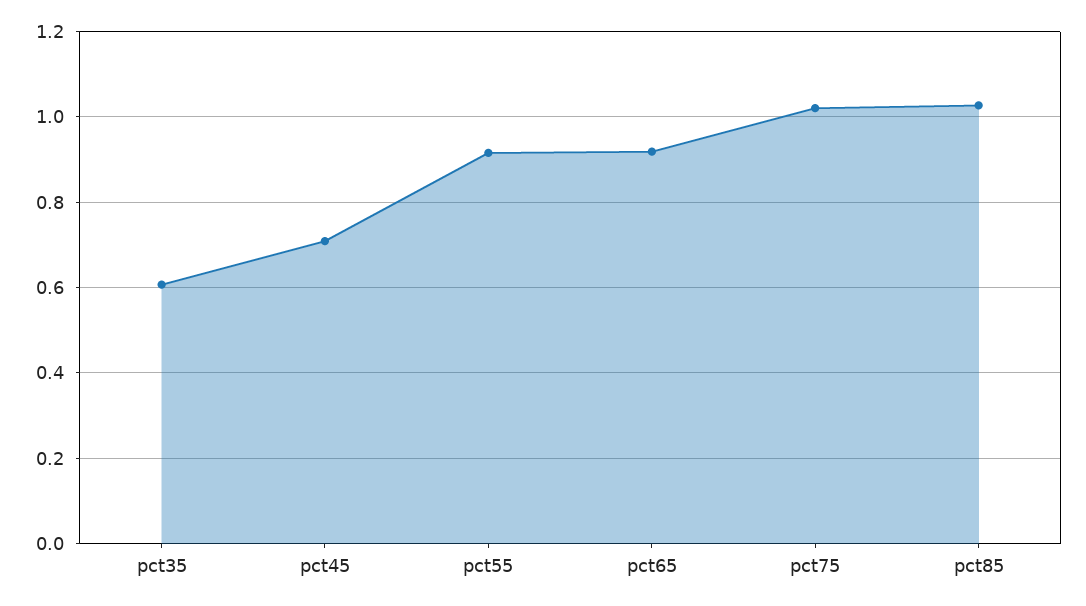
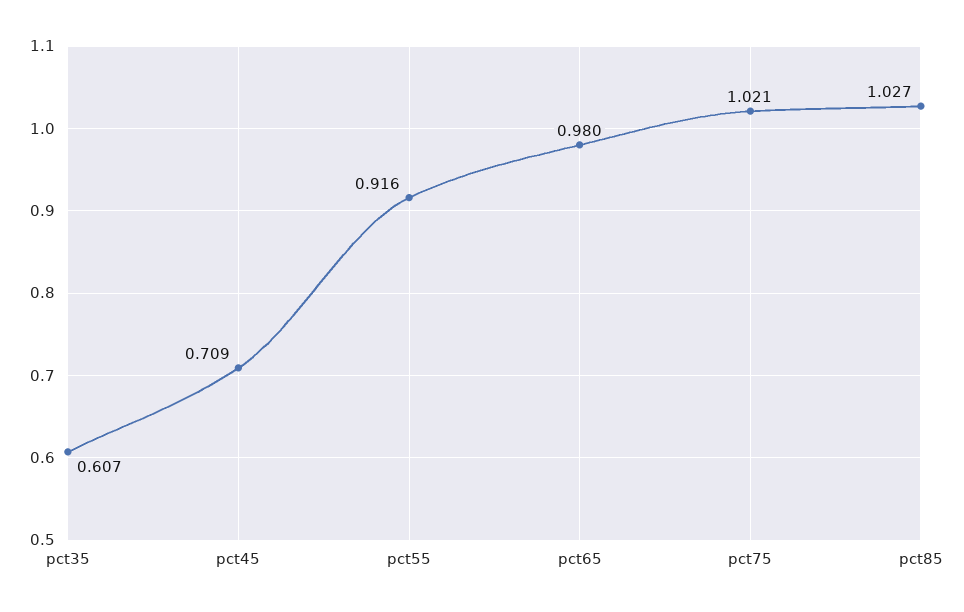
pct65: 0.92 -> 0.98

